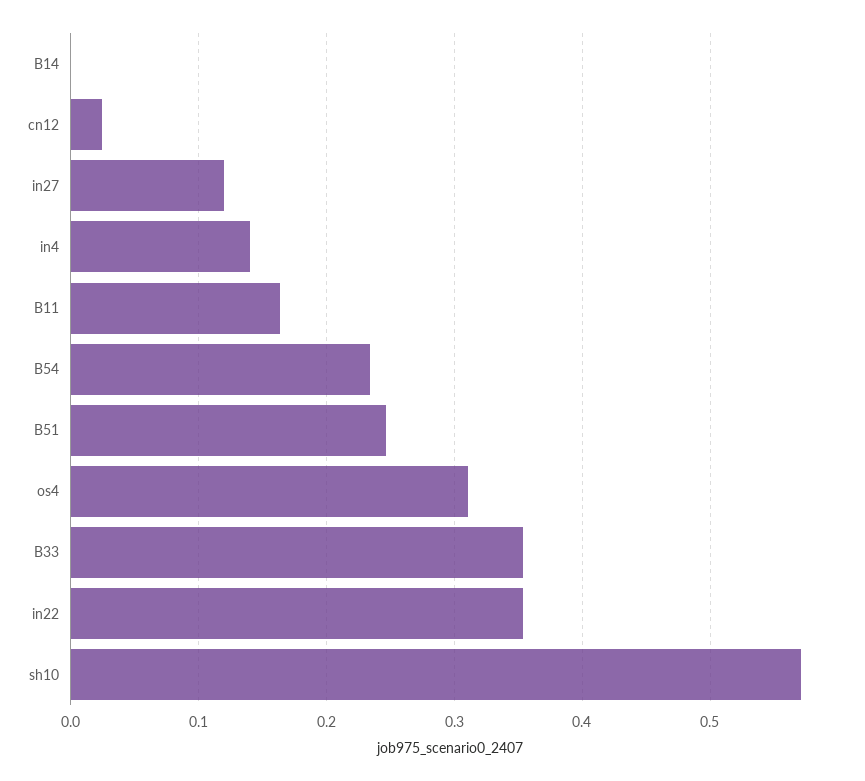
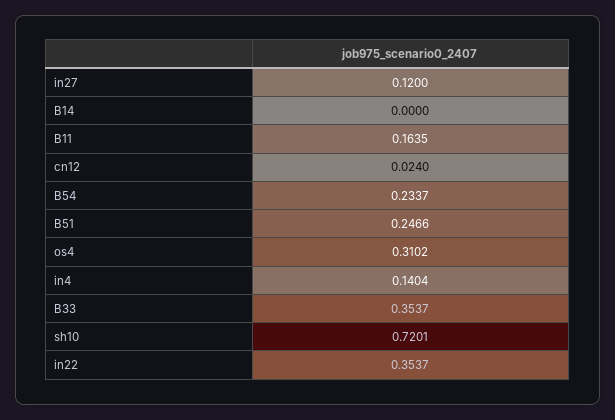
sh10: 0.57 -> 0.7201

